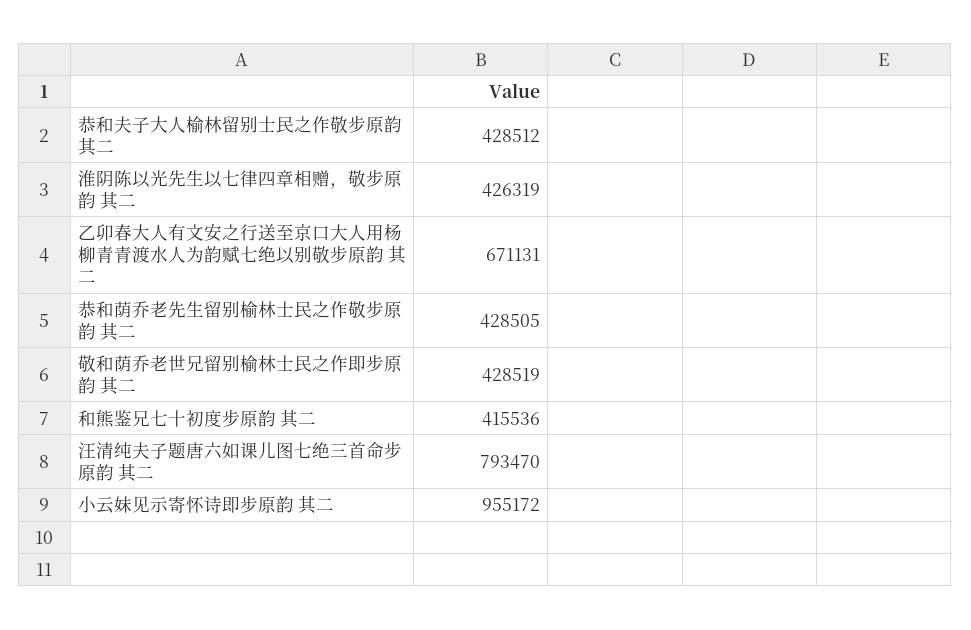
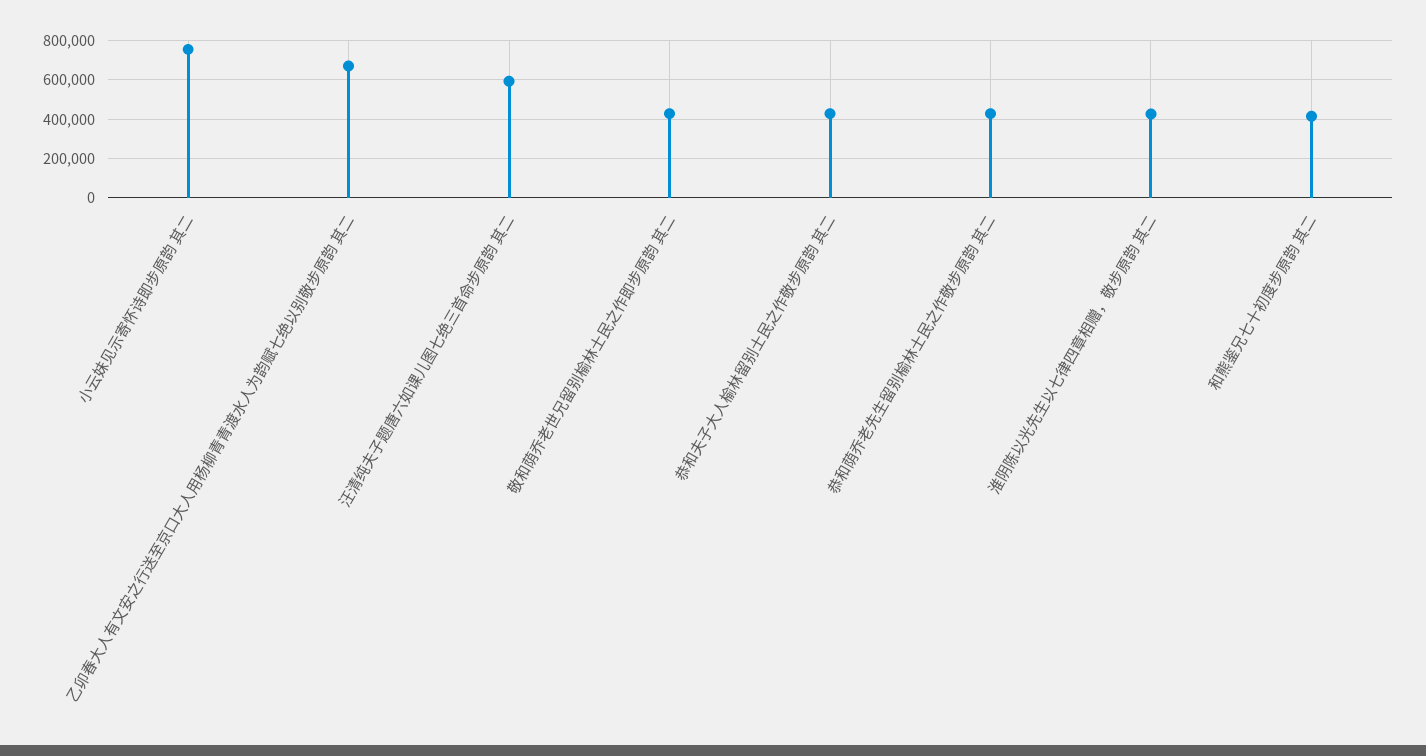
汪清纯夫子题唐六如课儿图七绝三首命步原韵 其二: 793470 -> 600000
小云妹见示寄怀诗即步原韵 其二: 955172 -> 750000

